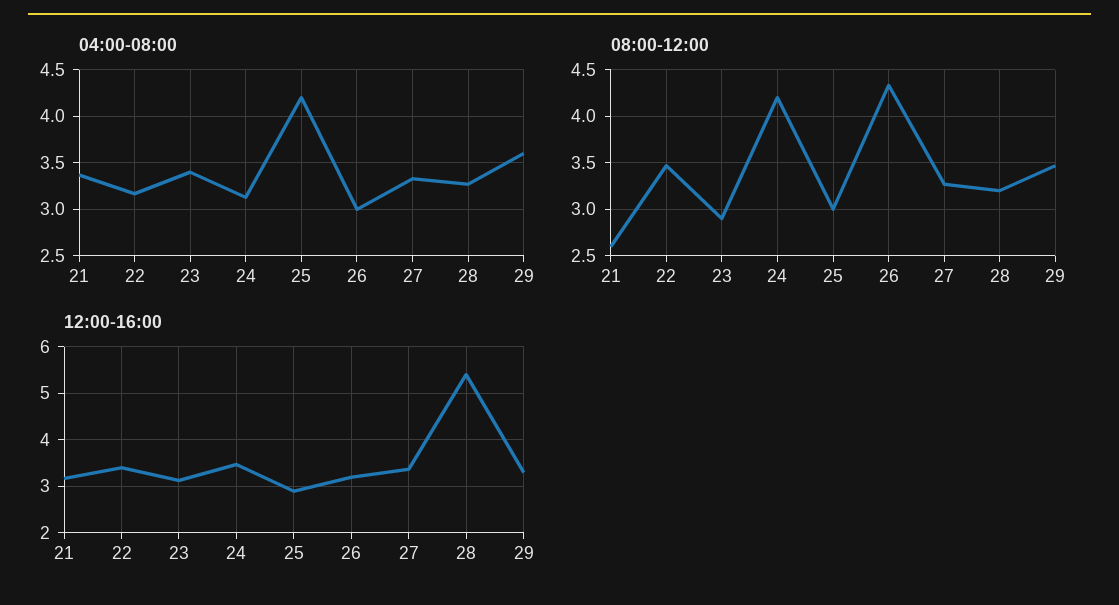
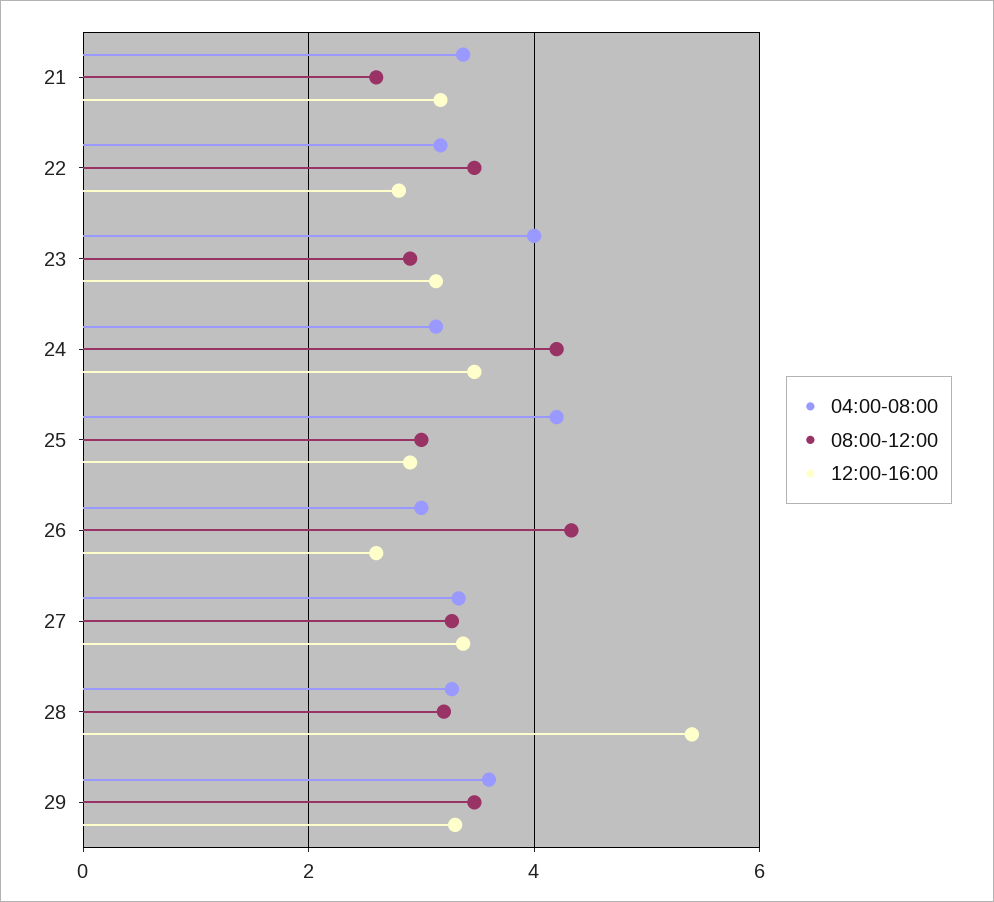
04:00-08:00, 23: 3.4 -> 4
12:00-16:00, 22: 3.4 -> 2.8
12:00-16:00, 26: 3.2 -> 2.6

